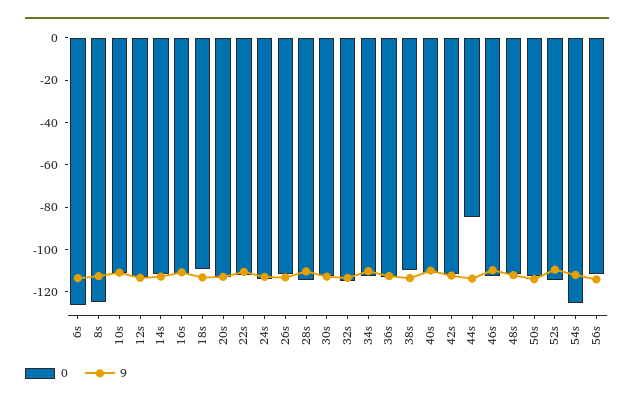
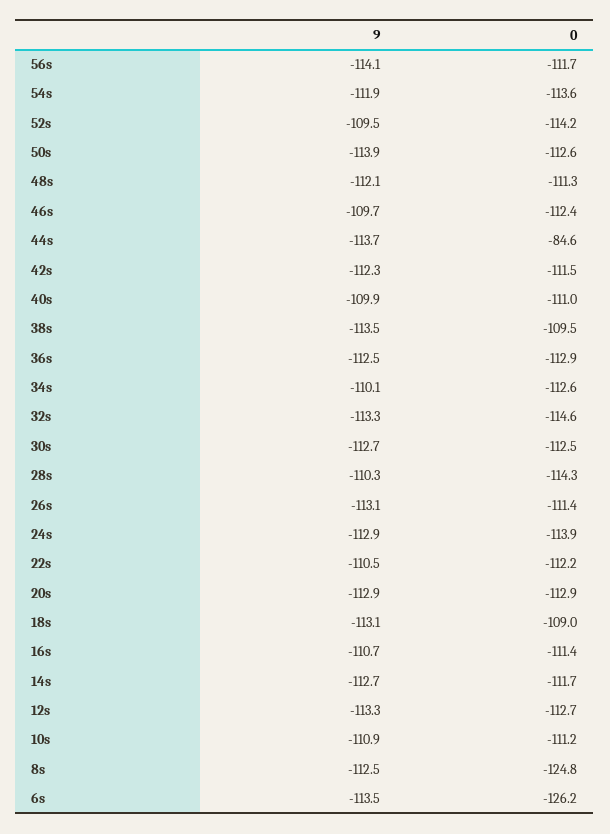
0, 54s: -125 -> -113.6

